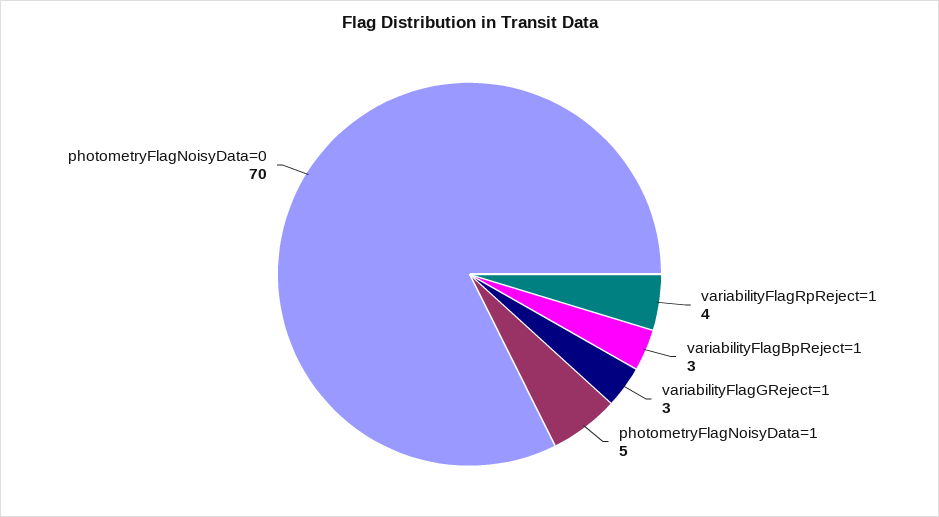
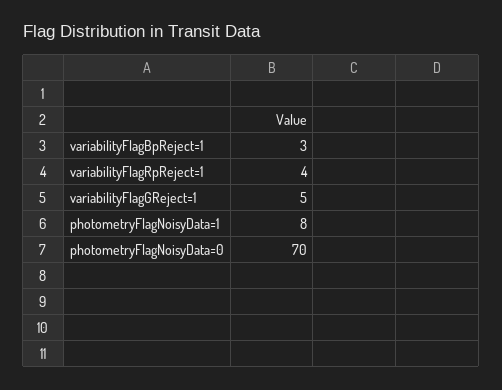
variabilityFlagGReject=1: 3 -> 5
photometryFlagNoisyData=1: 5 -> 8

